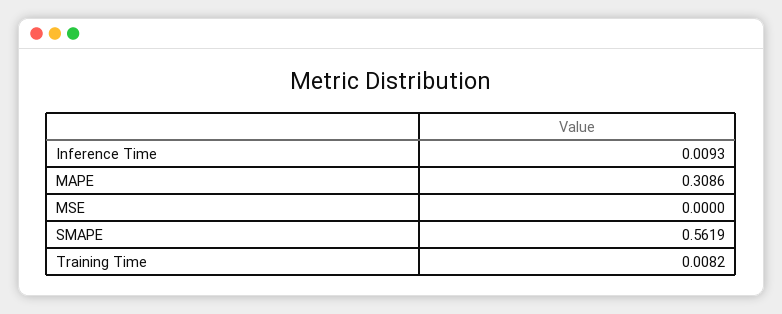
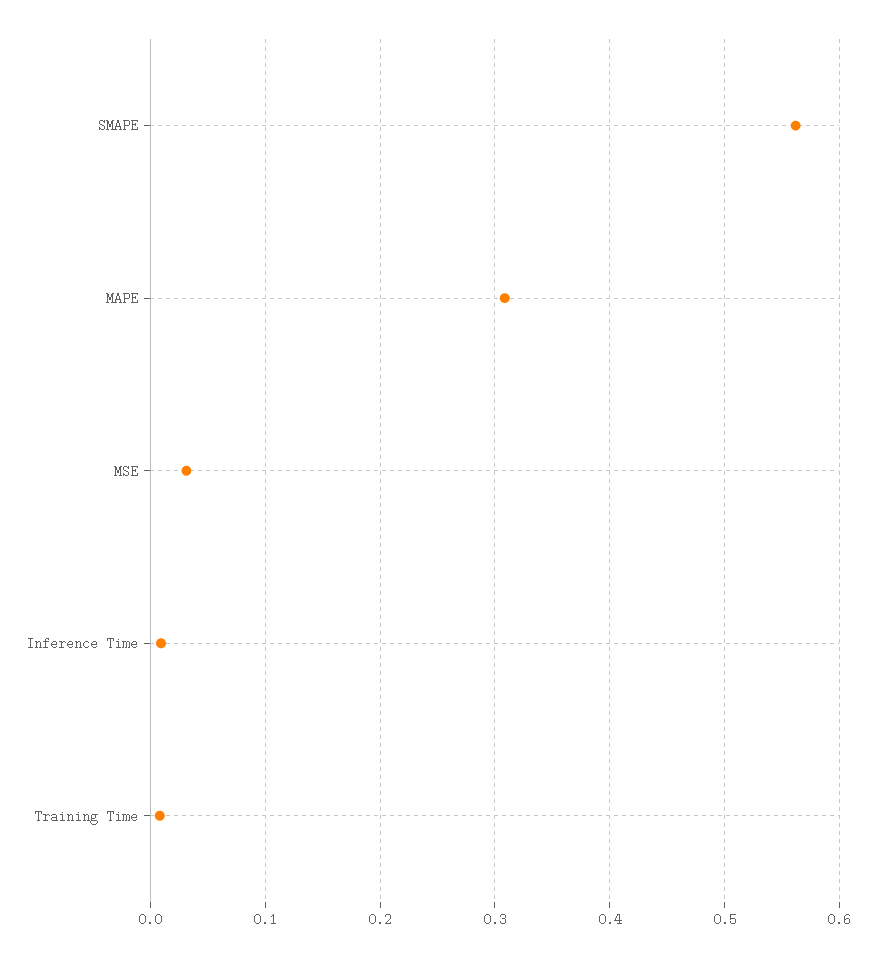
MSE: 0 -> 0.03

